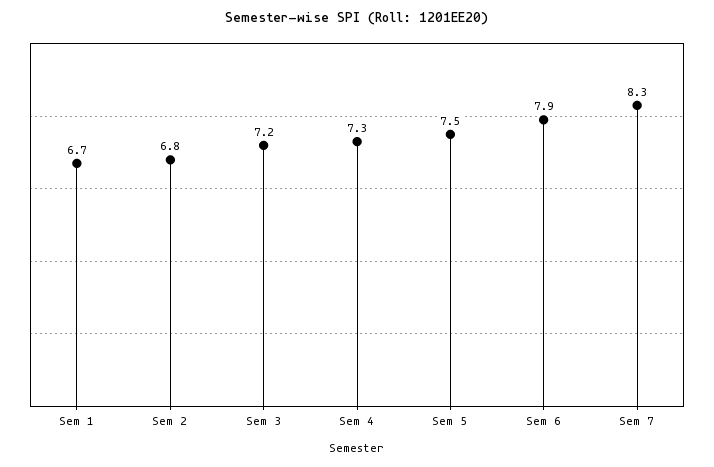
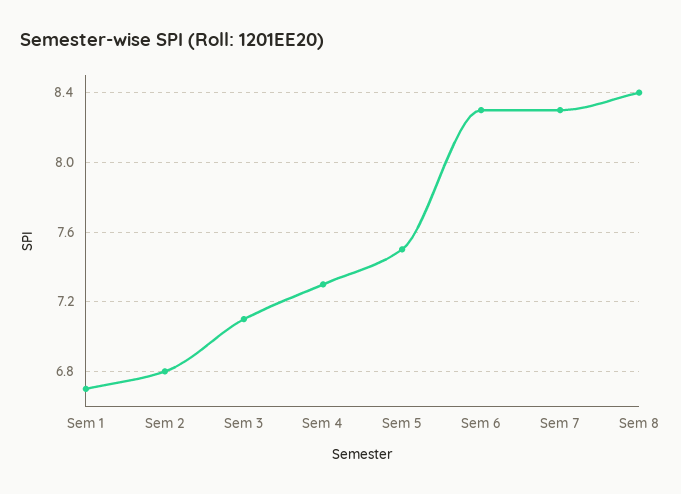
Sem 3: 7.2 -> 7.1
Sem 6: 7.9 -> 8.3
Sem 8: none -> 8.4

